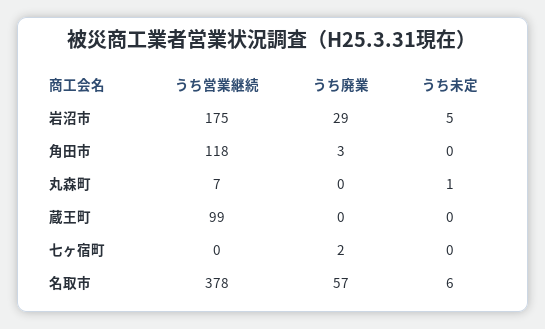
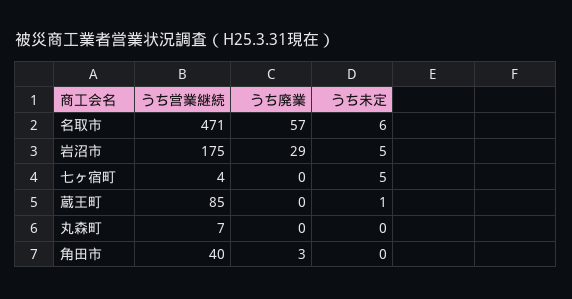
うち営業継続, 角田市: 118 -> 40
うち未定, 丸森町: 1 -> 0
うち営業継続, 蔵王町: 99 -> 85
うち未定, 蔵王町: 0 -> 1
うち営業継続, 七ヶ宿町: 0 -> 4
うち廃業, 七ヶ宿町: 2 -> 0
うち未定, 七ヶ宿町: 0 -> 5
うち営業継続, 名取市: 378 -> 471

